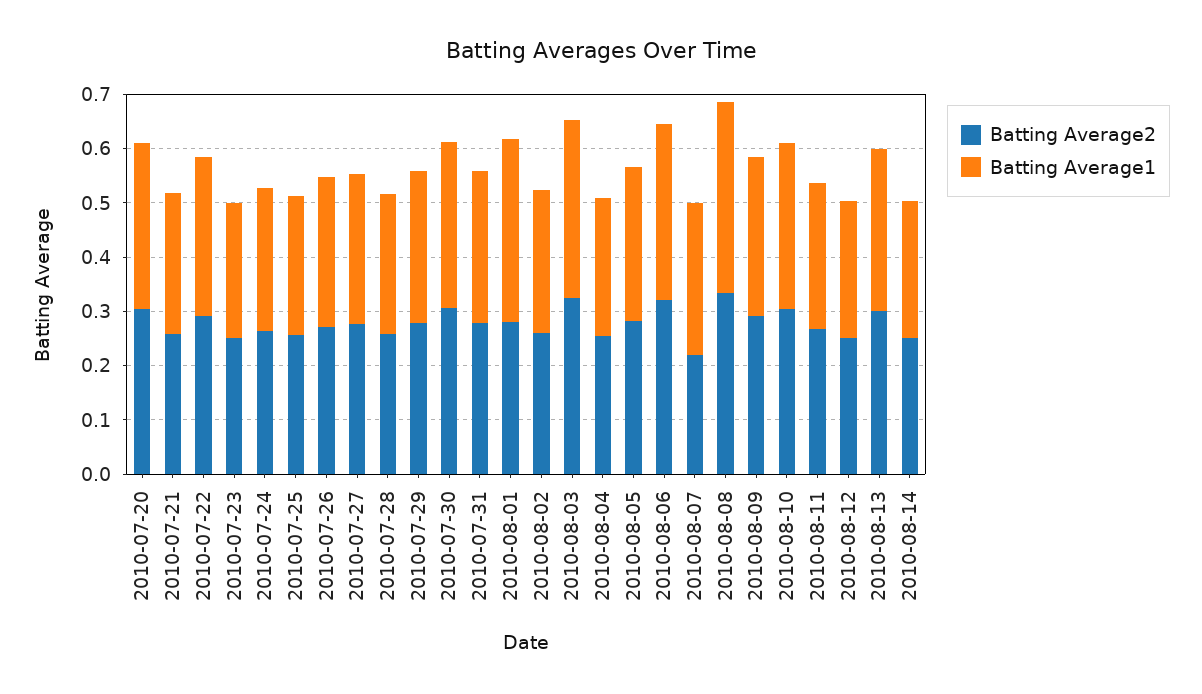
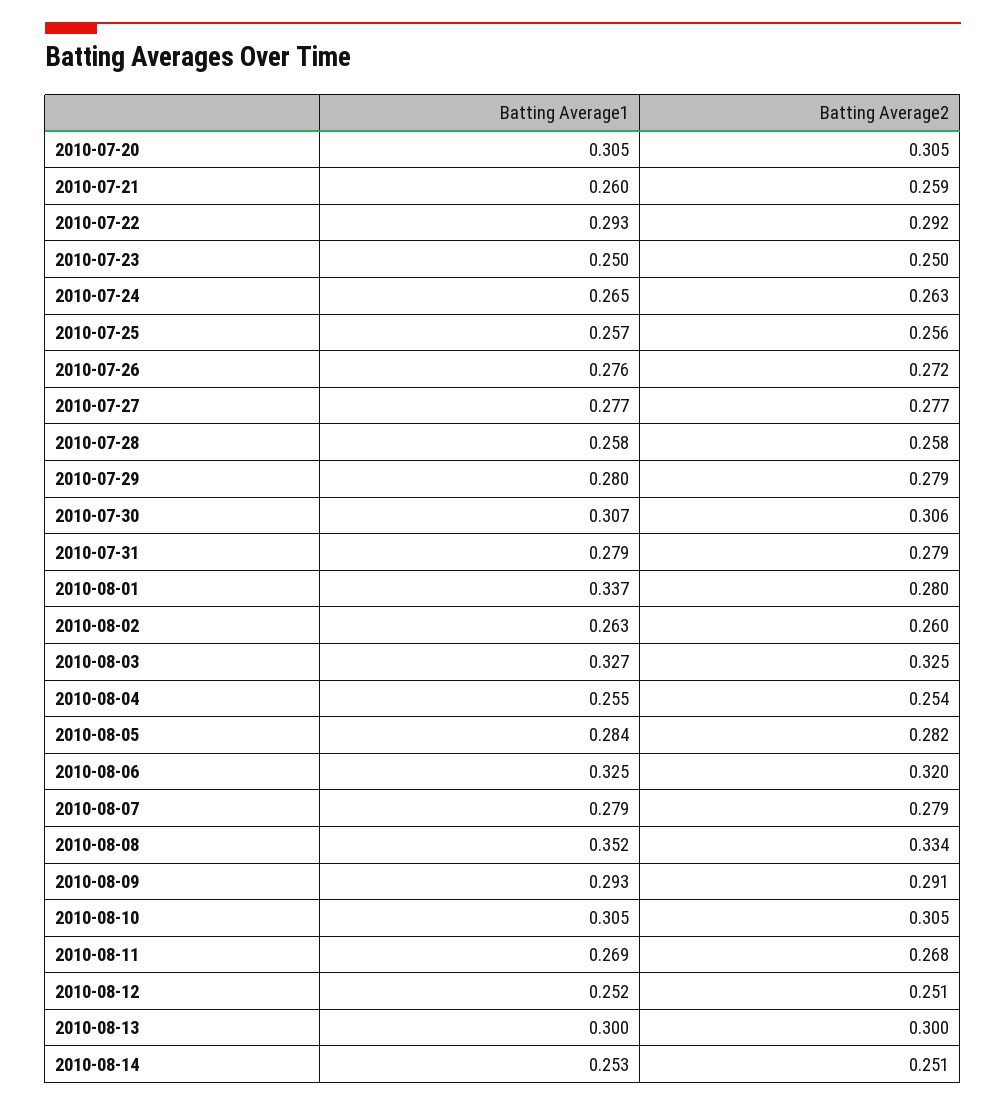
Batting Average2, 2010-08-07: 0.22 -> 0.279

